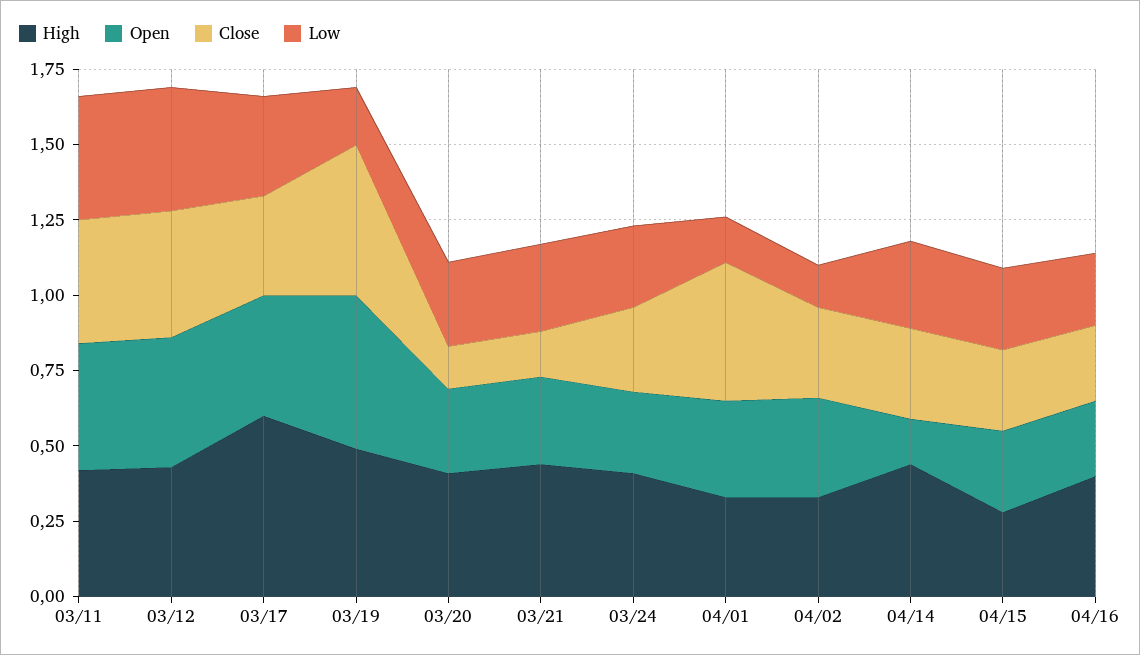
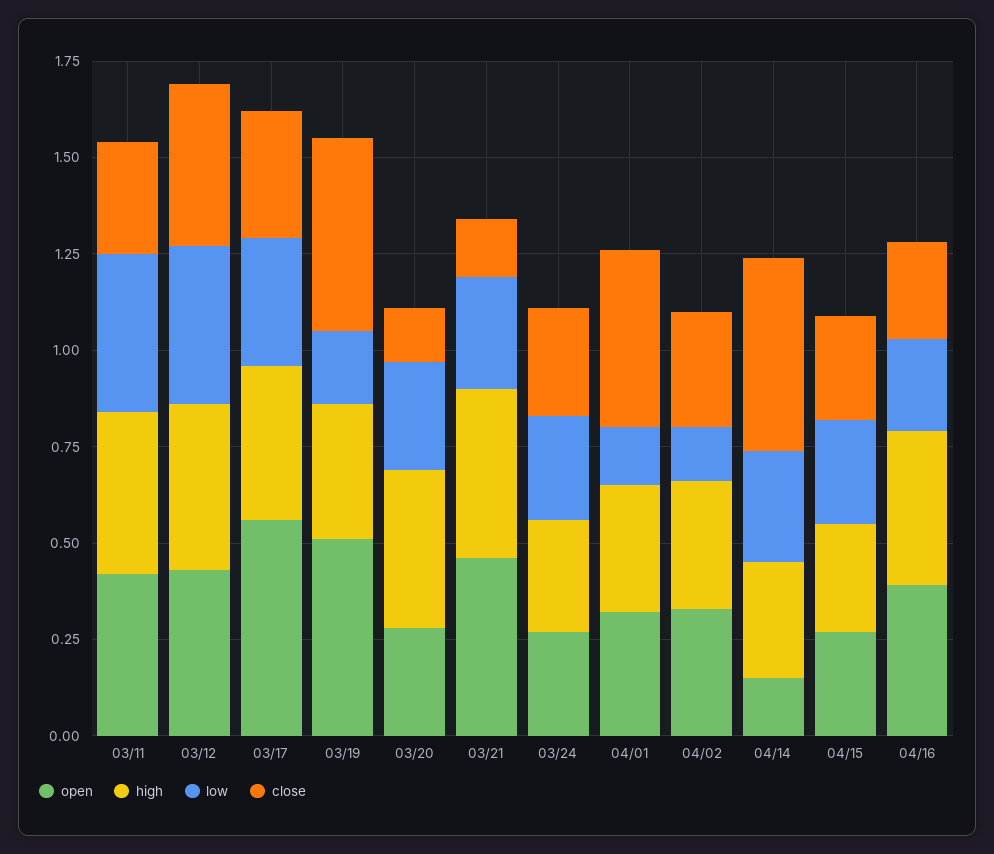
Close, 03/11: 0.4 -> 0.3
High, 03/17: 0.6 -> 0.4
Open, 03/17: 0.4 -> 0.55
High, 03/19: 0.5 -> 0.35
Open, 03/21: 0.3 -> 0.45
High, 03/24: 0.4 -> 0.3
High, 04/14: 0.45 -> 0.3
Close, 04/14: 0.3 -> 0.5
Open, 04/16: 0.25 -> 0.4

